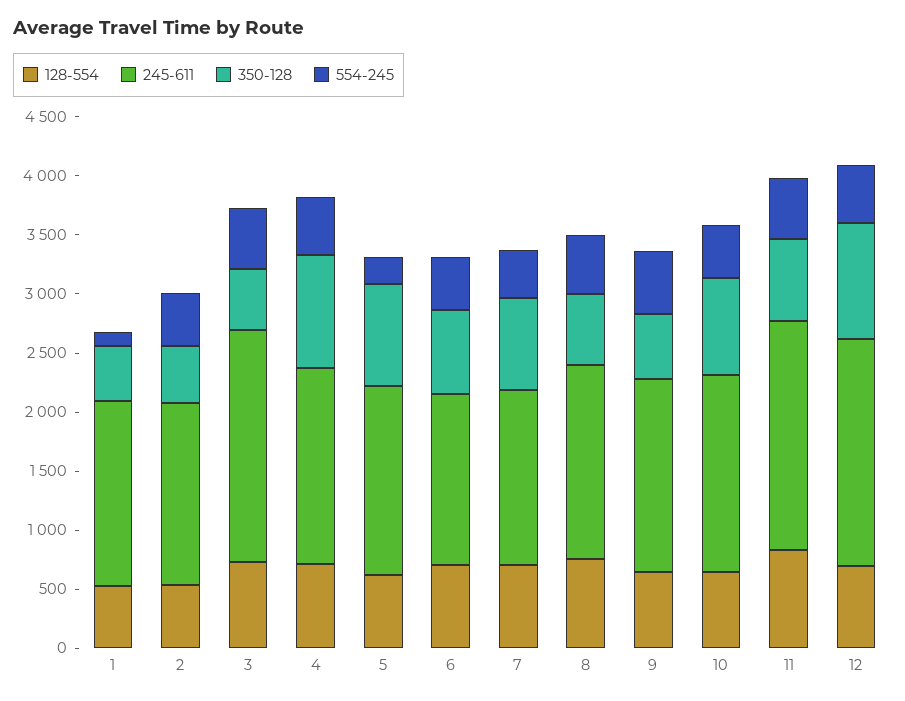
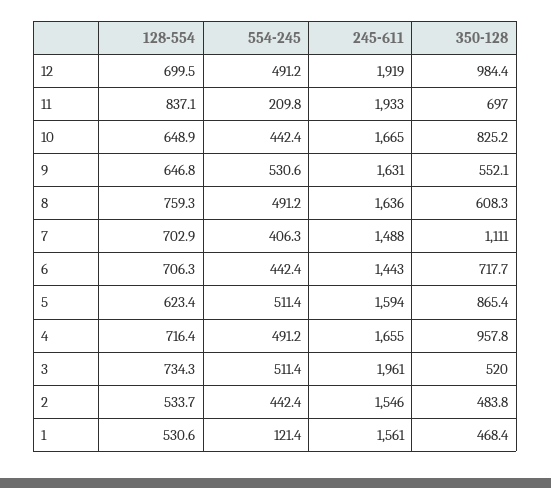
554-245, 5: 200 -> 511.4
350-128, 7: 800 -> 1111
554-245, 11: 500 -> 209.8

